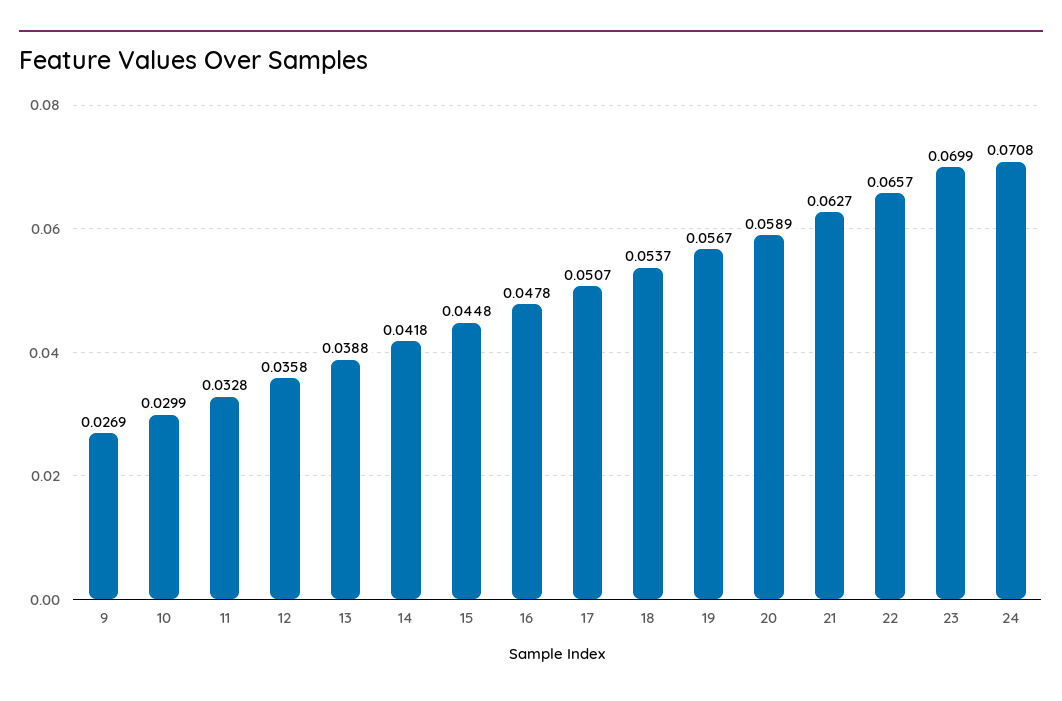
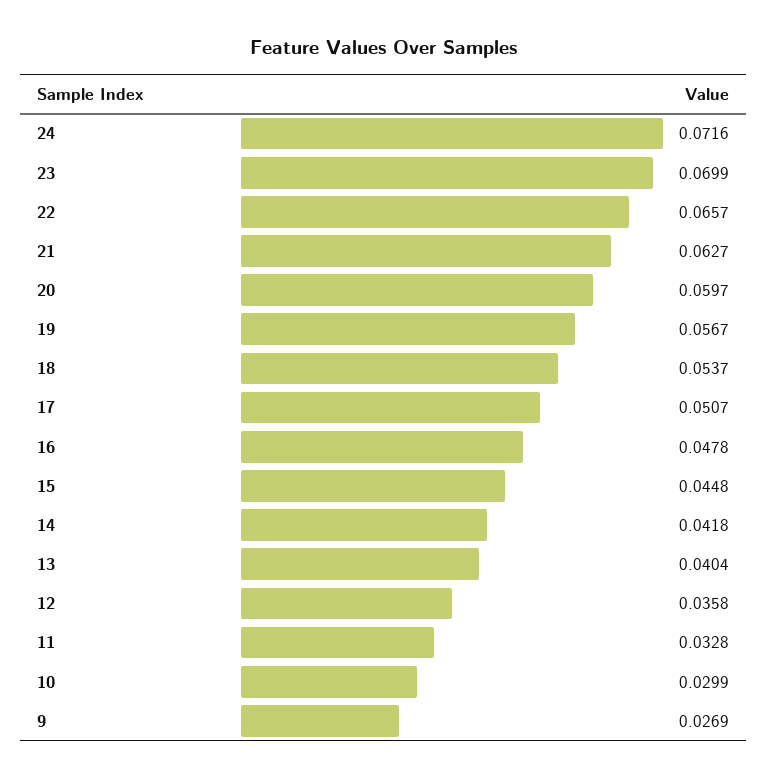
13: 0.0388 -> 0.0404
20: 0.0589 -> 0.0597
24: 0.0708 -> 0.0716

